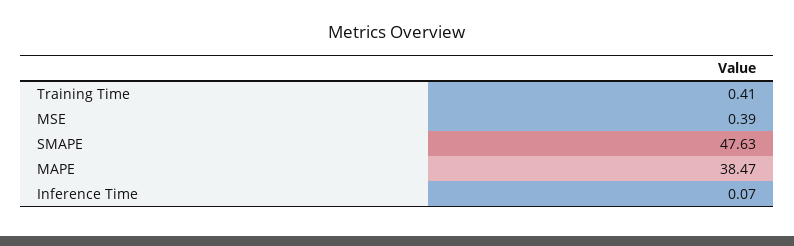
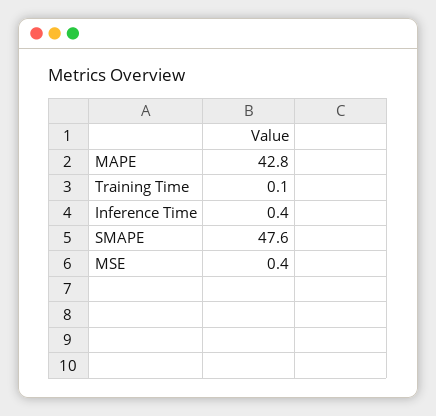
Training Time: 0.41 -> 0.1
MAPE: 38.47 -> 42.8
Inference Time: 0.07 -> 0.4

